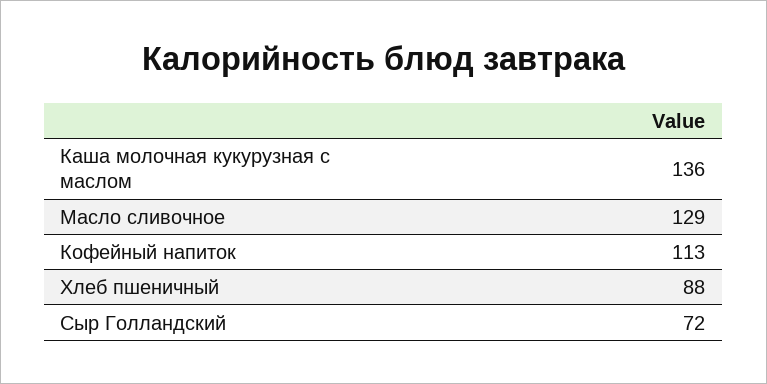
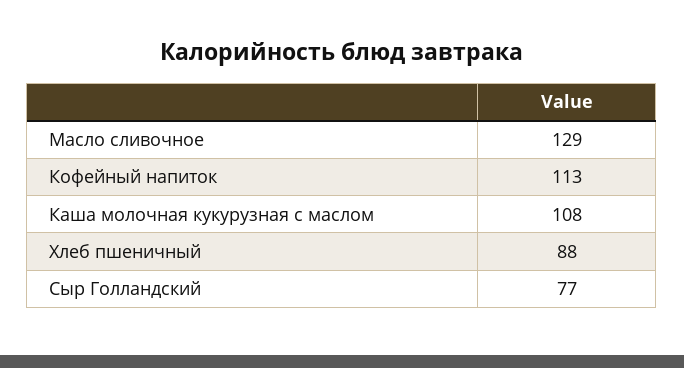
Каша молочная кукурузная с маслом: 136 -> 108
Сыр Голландский: 72 -> 77

